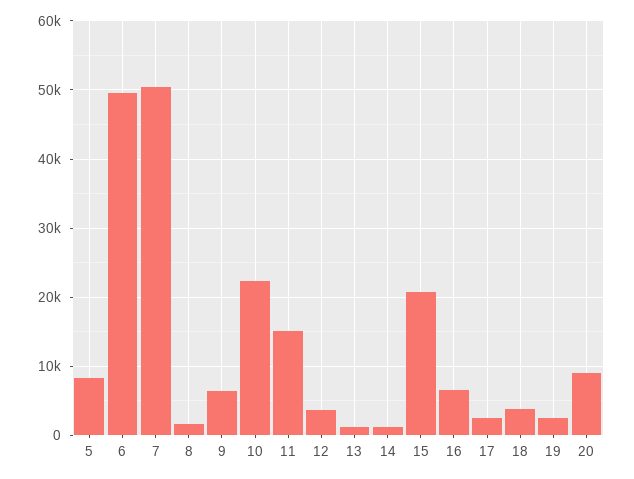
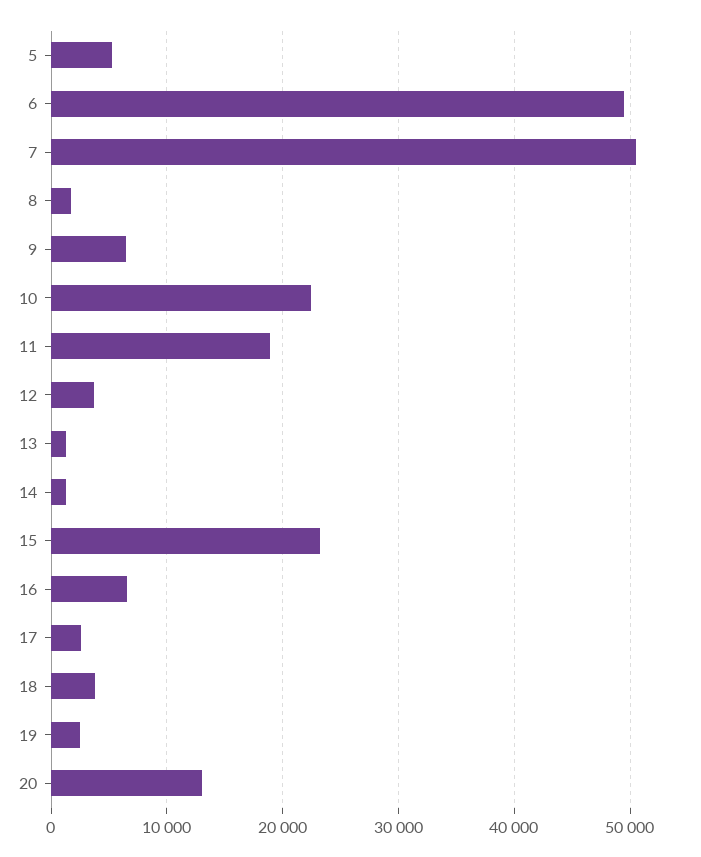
5: 8000 -> 5000
11: 15000 -> 19000
15: 21000 -> 23000
20: 9000 -> 13000

